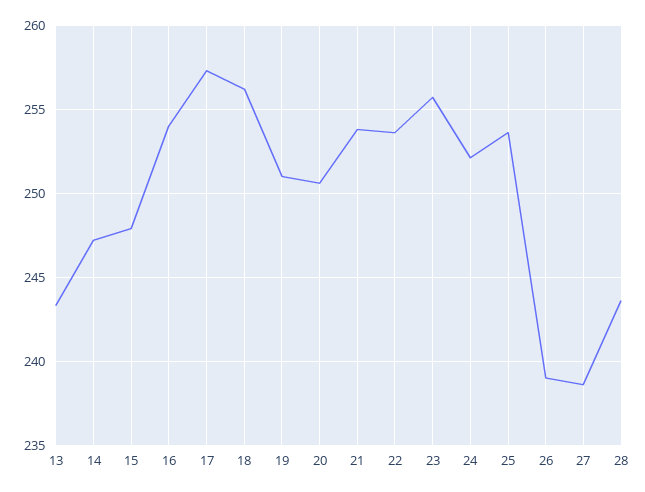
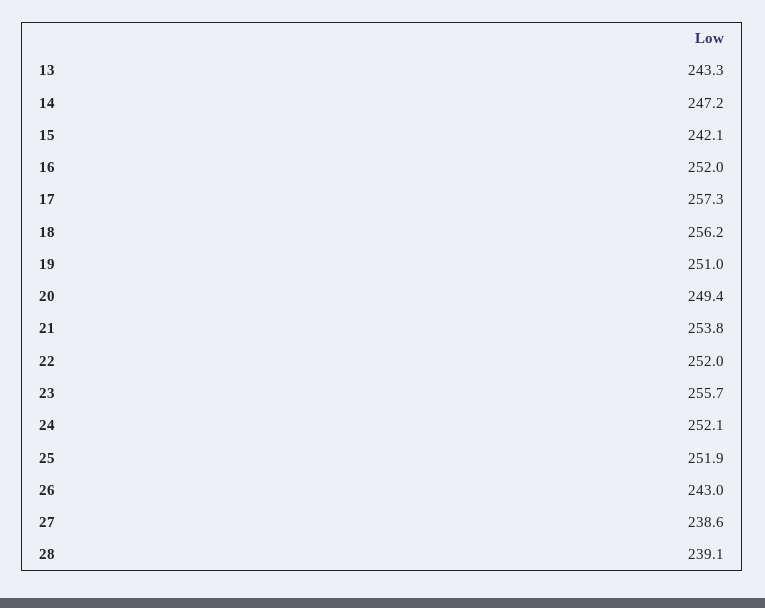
15: 248 -> 242.1
16: 254 -> 252
20: 250.5 -> 249.4
22: 253.5 -> 252
25: 253.5 -> 251.9
26: 239 -> 243
28: 243.5 -> 239.1

